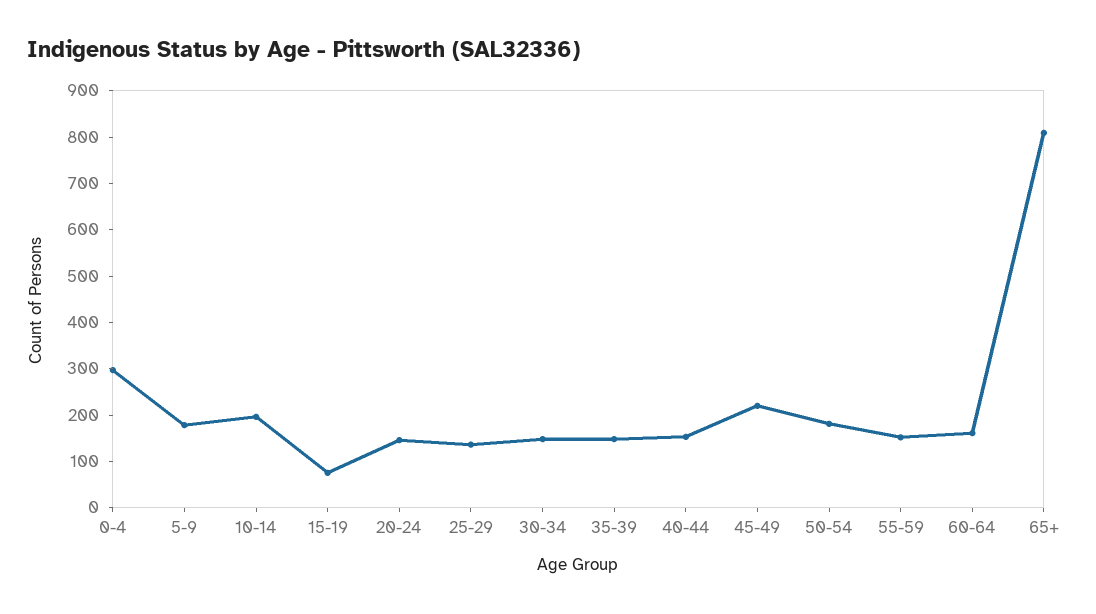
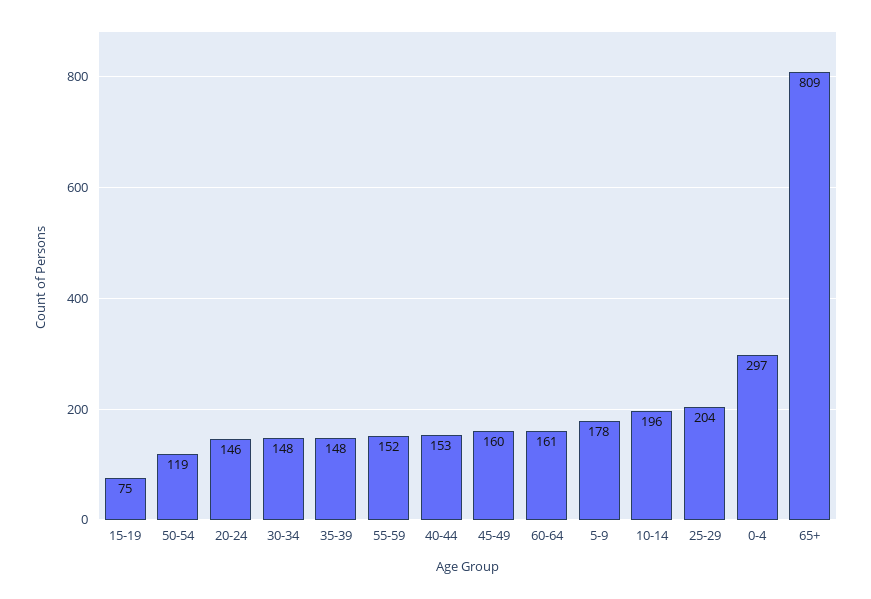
25-29: 140 -> 204
45-49: 220 -> 160
50-54: 180 -> 119

